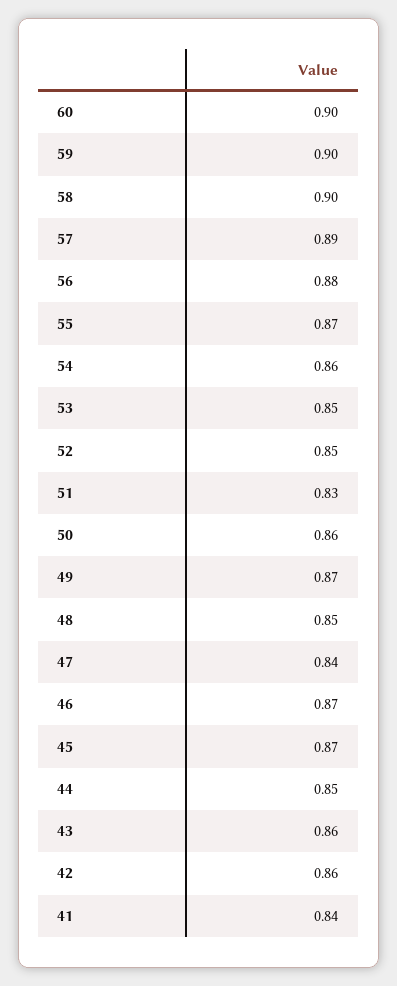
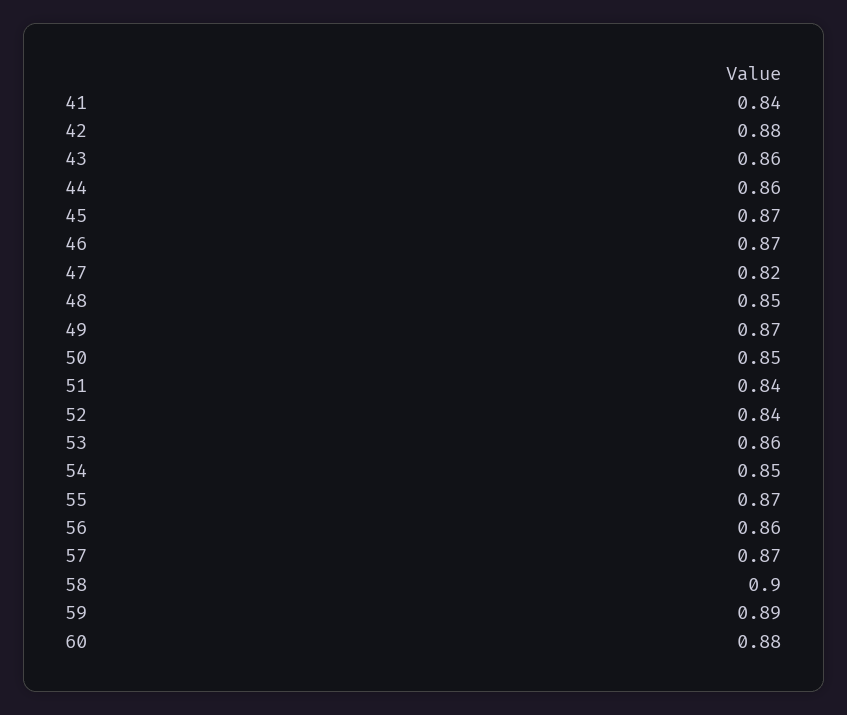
60: 0.9 -> 0.88
59: 0.9 -> 0.89
57: 0.89 -> 0.87
56: 0.88 -> 0.86
54: 0.86 -> 0.85
53: 0.85 -> 0.86
52: 0.85 -> 0.84
51: 0.83 -> 0.84
50: 0.86 -> 0.85
47: 0.84 -> 0.82
44: 0.85 -> 0.86
42: 0.86 -> 0.88

